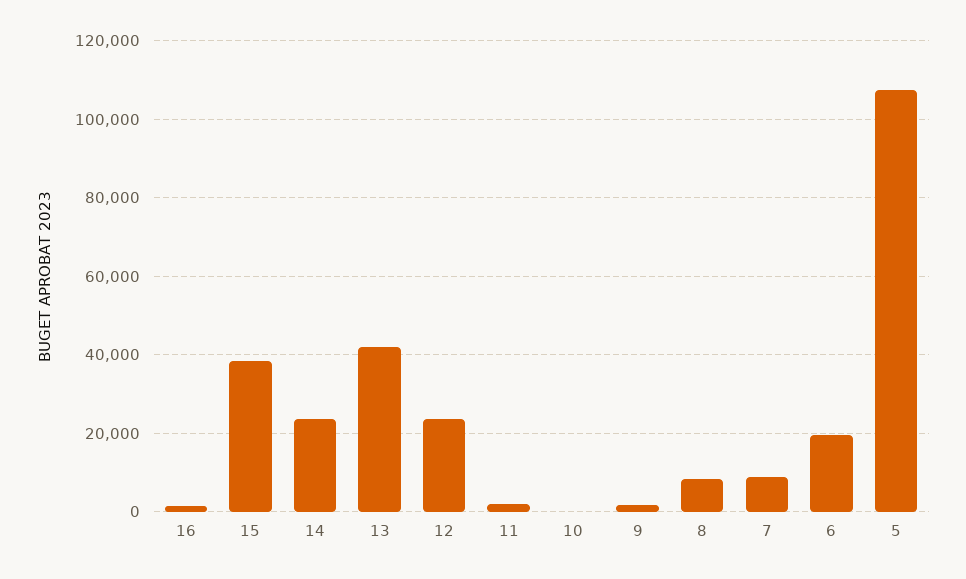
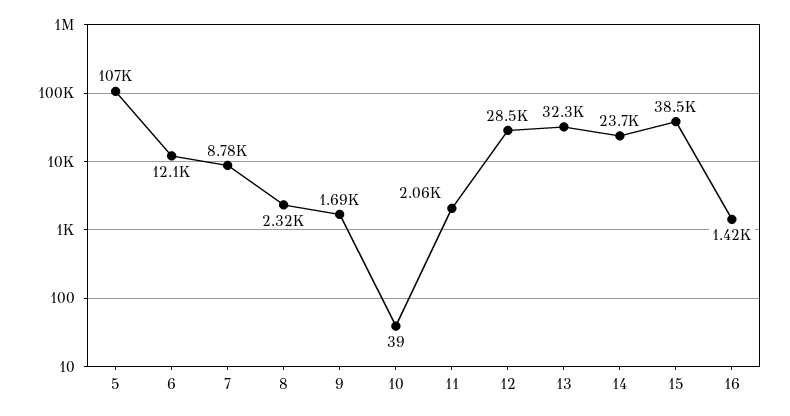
13: 42000 -> 32300
12: 24000 -> 28500
8: 8000 -> 2320
6: 20000 -> 12100

